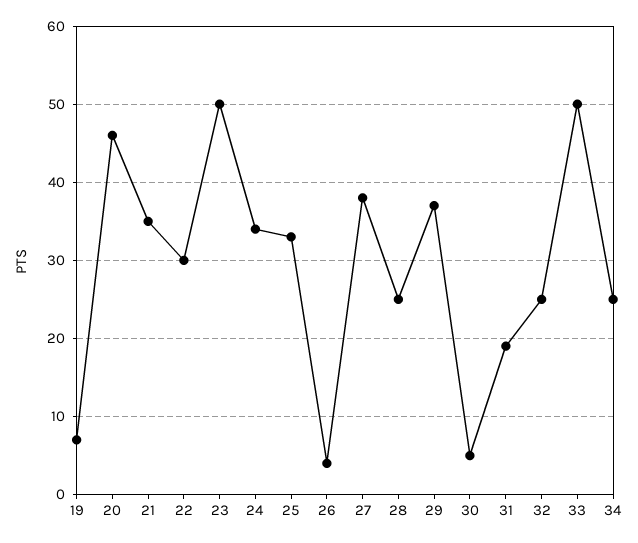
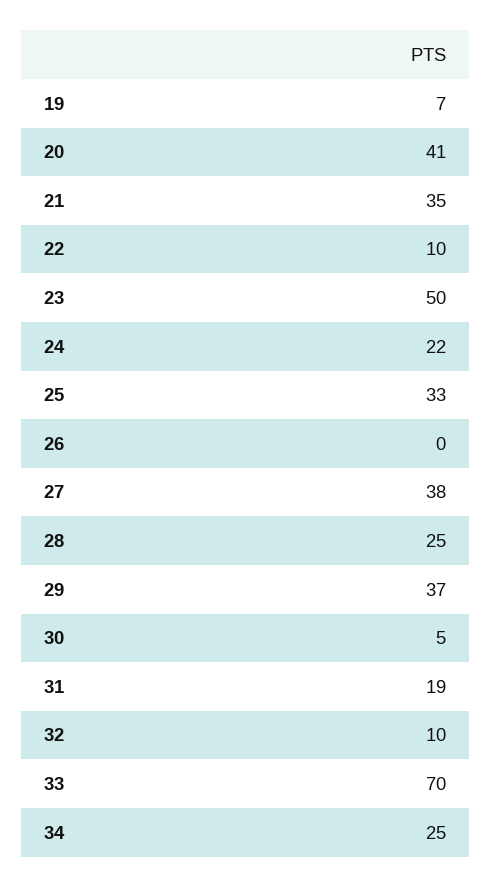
20: 46 -> 41
22: 30 -> 10
24: 34 -> 22
26: 4 -> 0
32: 25 -> 10
33: 50 -> 70

